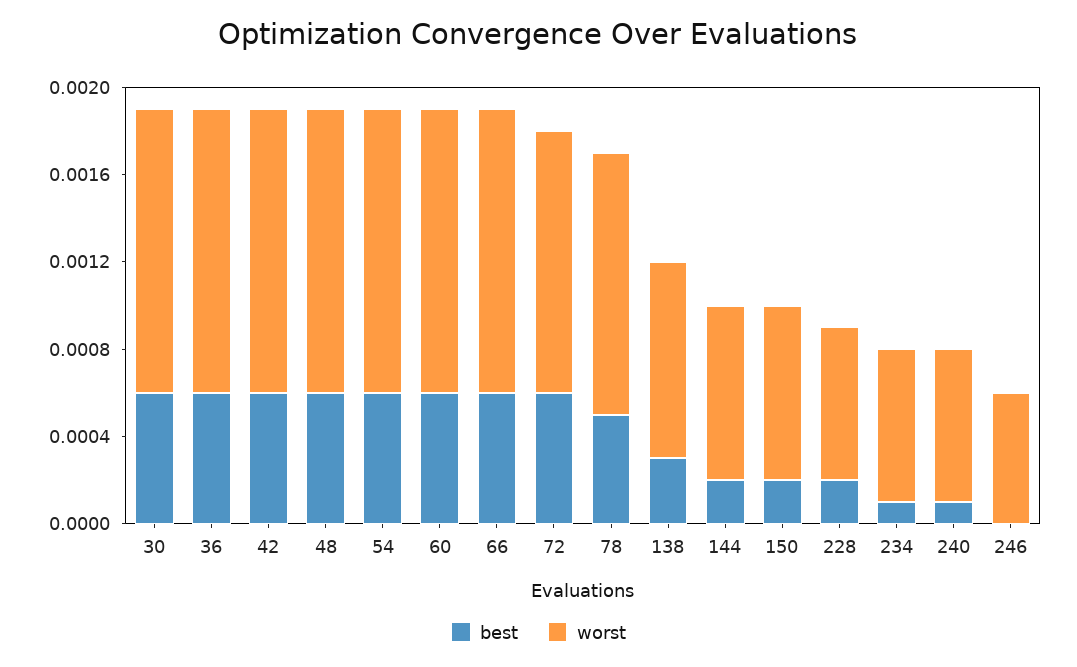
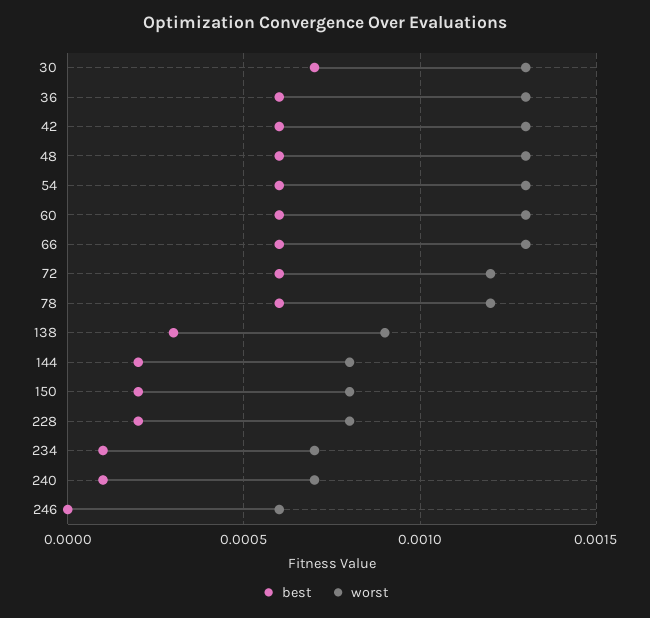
best, 30: 0.0006 -> 0.0007
best, 78: 0.0005 -> 0.0006
worst, 228: 0.0007 -> 0.0008

